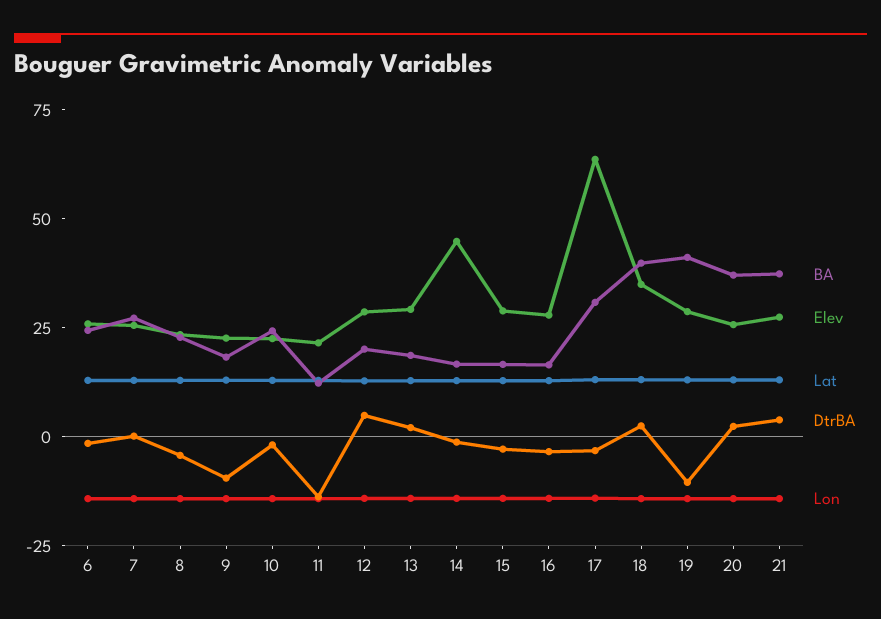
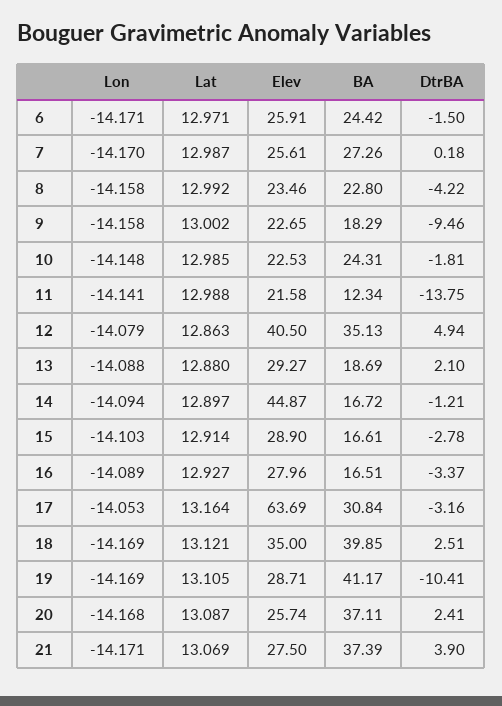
BA, 12: 20 -> 35.13
Elev, 12: 30 -> 40.5

